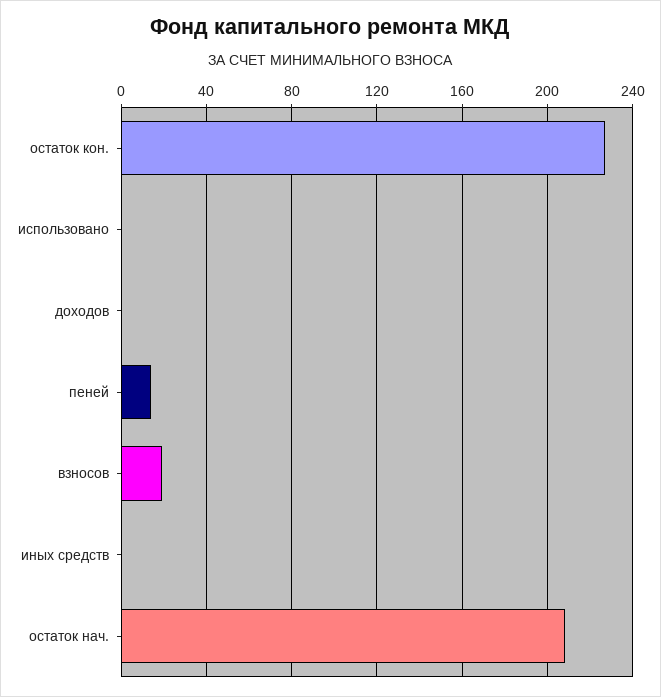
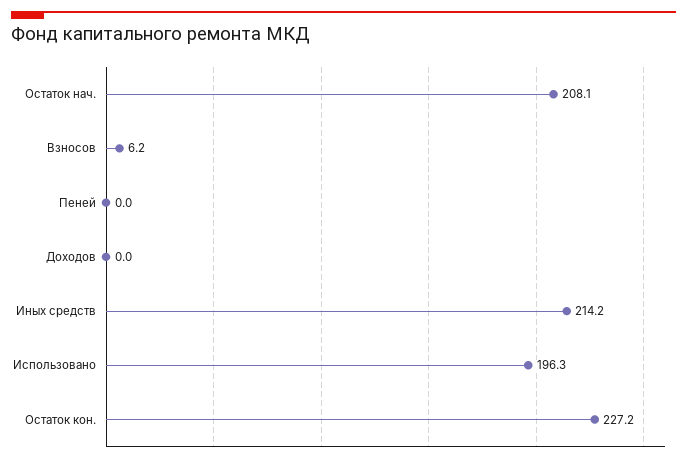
использовано: 0 -> 196.3
пеней: 15 -> 0
взносов: 20 -> 6.2
иных средств: 0 -> 214.2

